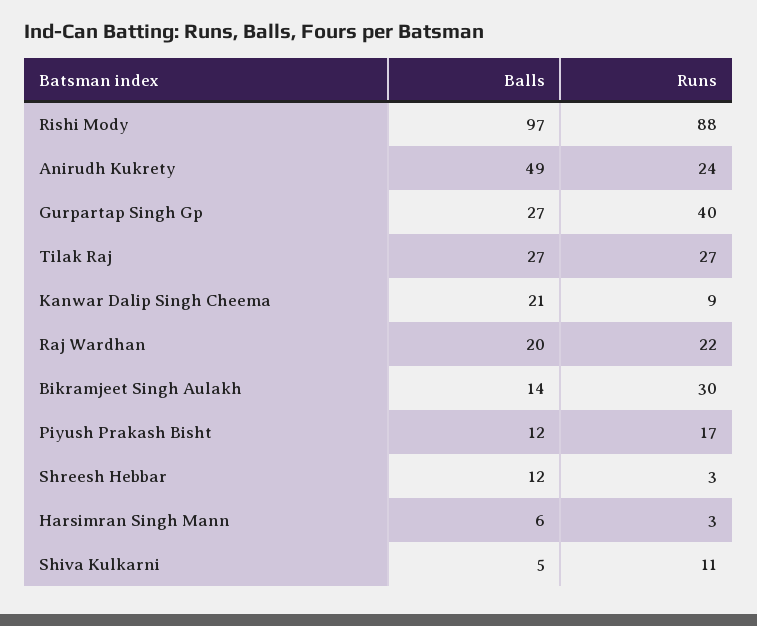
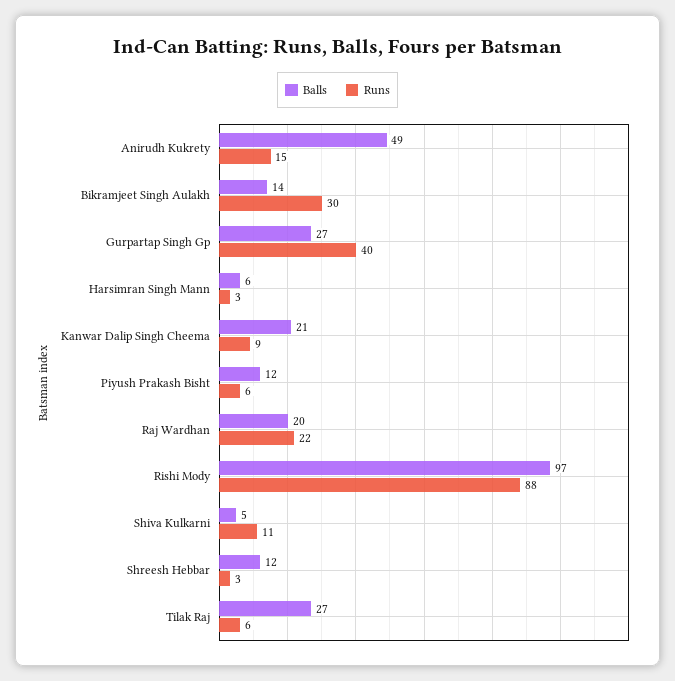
Runs, Anirudh Kukrety: 24 -> 15
Runs, Tilak Raj: 27 -> 6
Runs, Piyush Prakash Bisht: 17 -> 6

